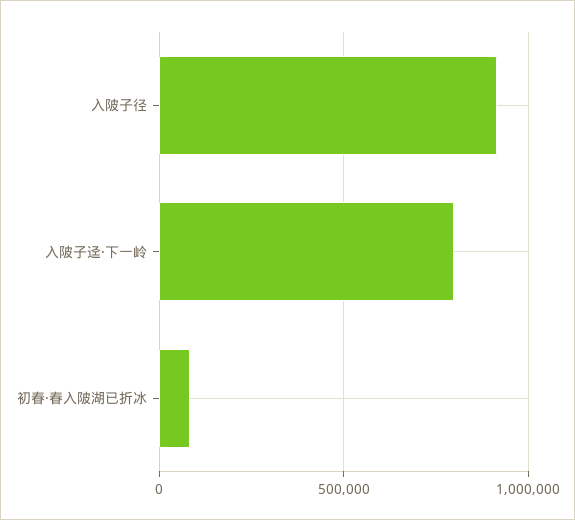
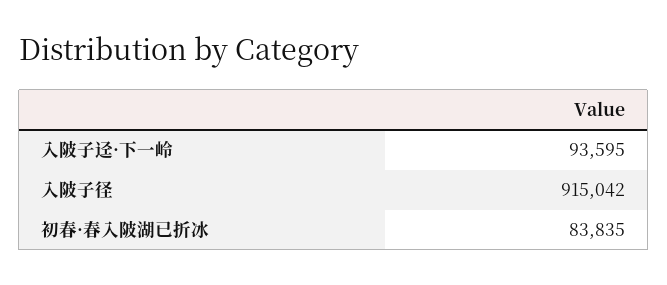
入陂子迳·下一岭: 800000 -> 93595

